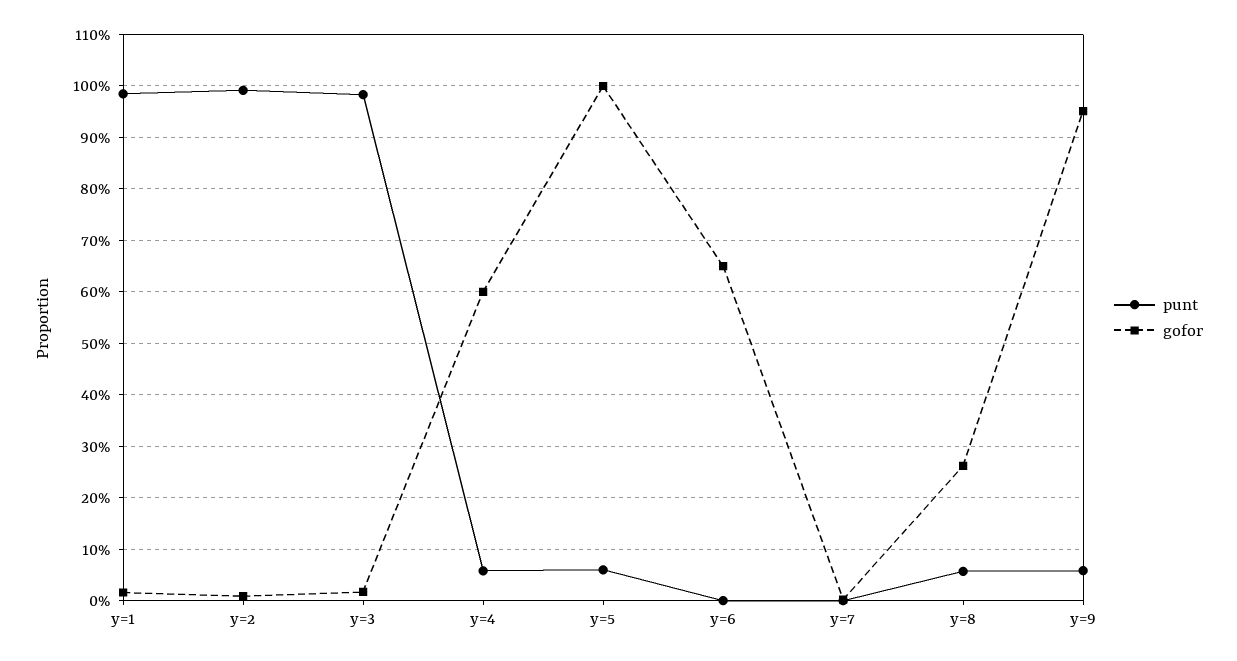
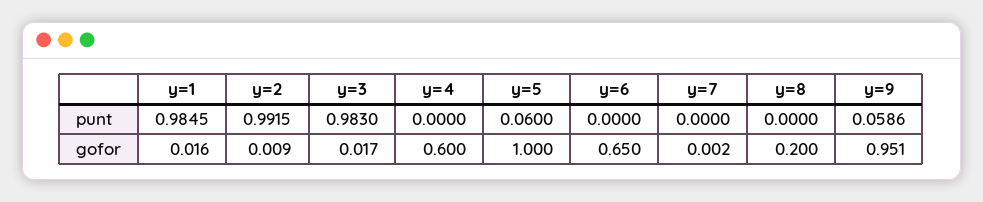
punt, y=4: 0.06 -> 0
punt, y=8: 0.06 -> 0
gofor, y=8: 0.26 -> 0.2

